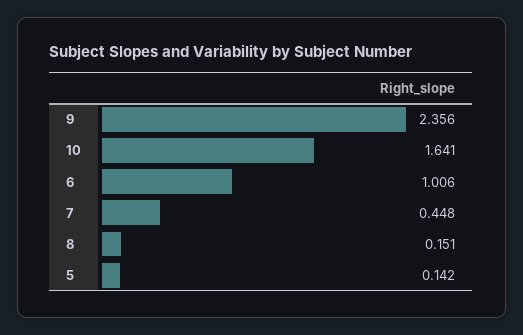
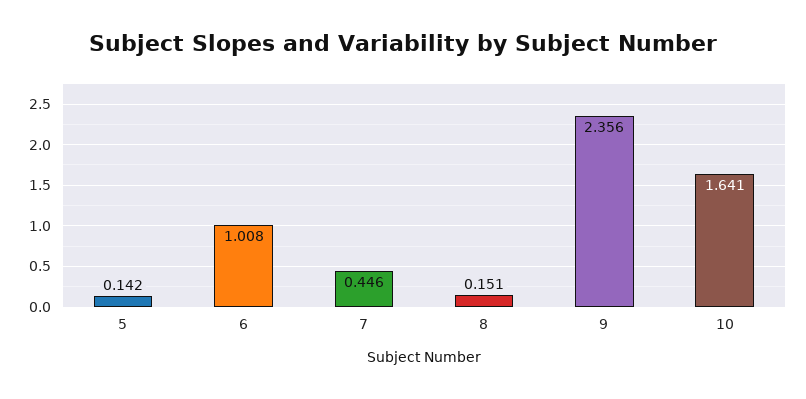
6: 1.006 -> 1.008
7: 0.448 -> 0.446

